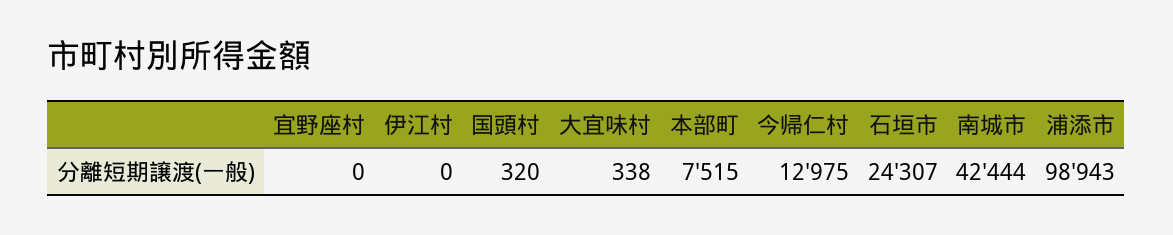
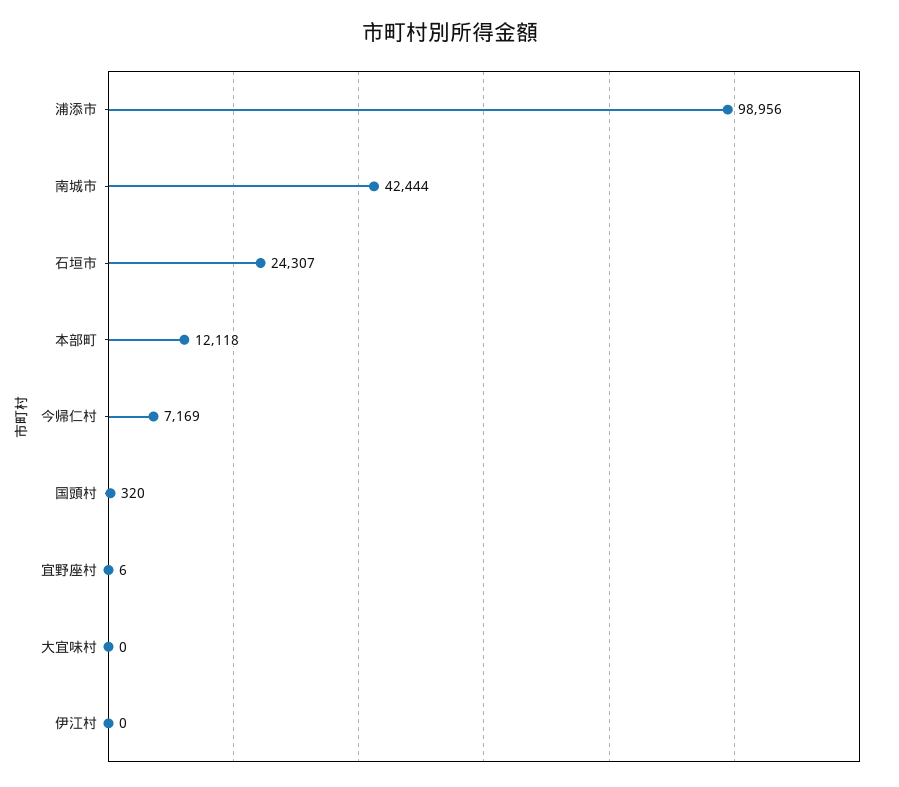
宜野座村: 0 -> 6
大宜味村: 338 -> 0
本部町: 7515 -> 12118
今帰仁村: 12975 -> 7169
浦添市: 98943 -> 98956

